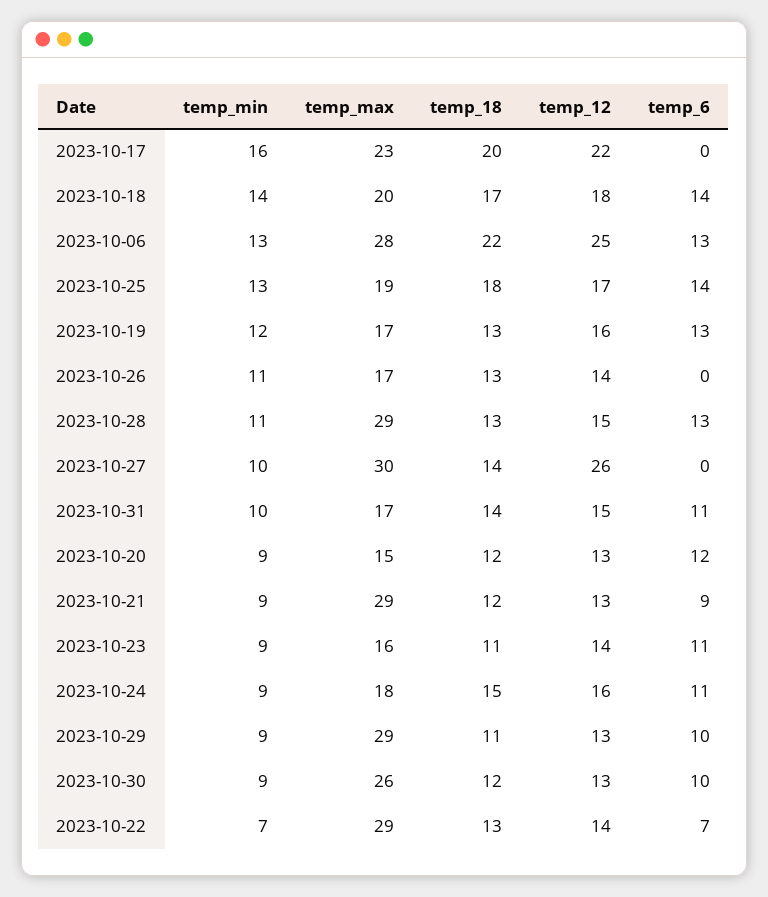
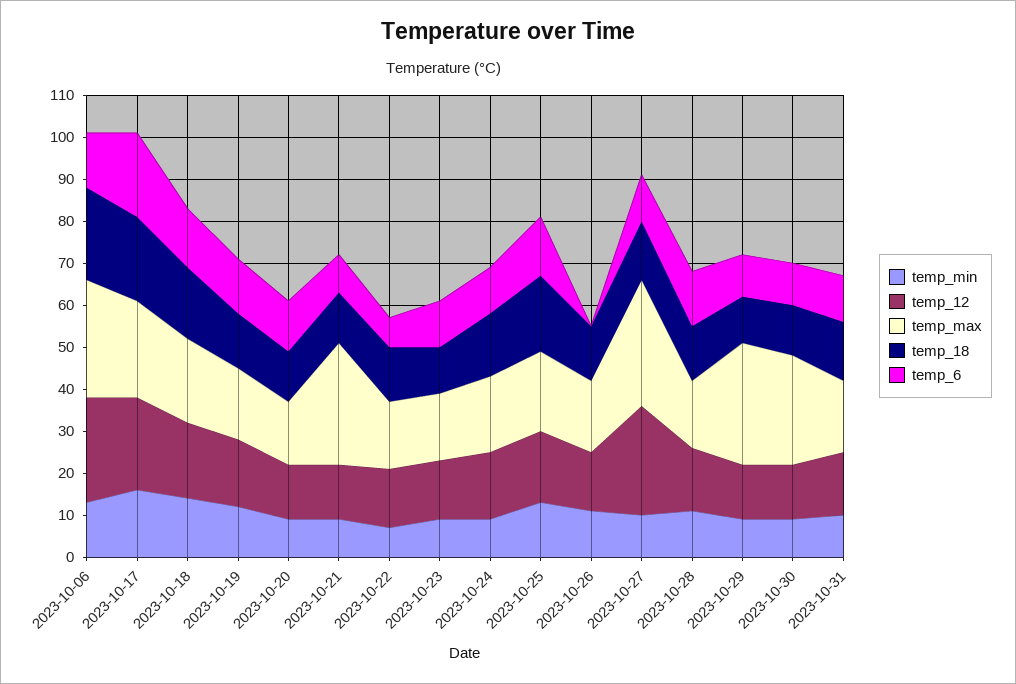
temp_6, 2023-10-17: 0 -> 20
temp_max, 2023-10-28: 29 -> 15
temp_6, 2023-10-27: 0 -> 10
temp_max, 2023-10-22: 29 -> 15

